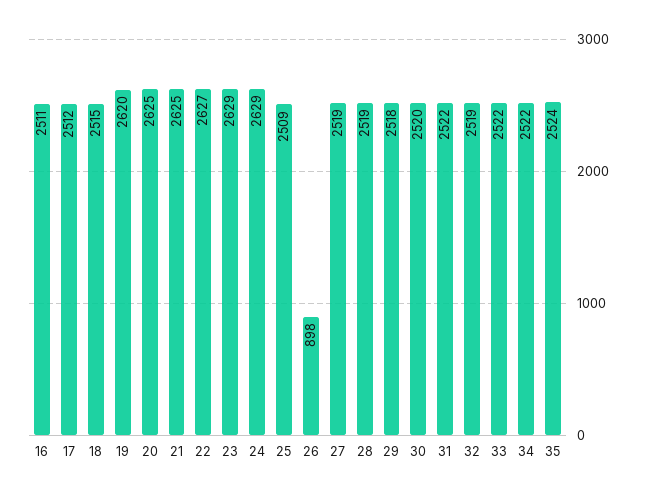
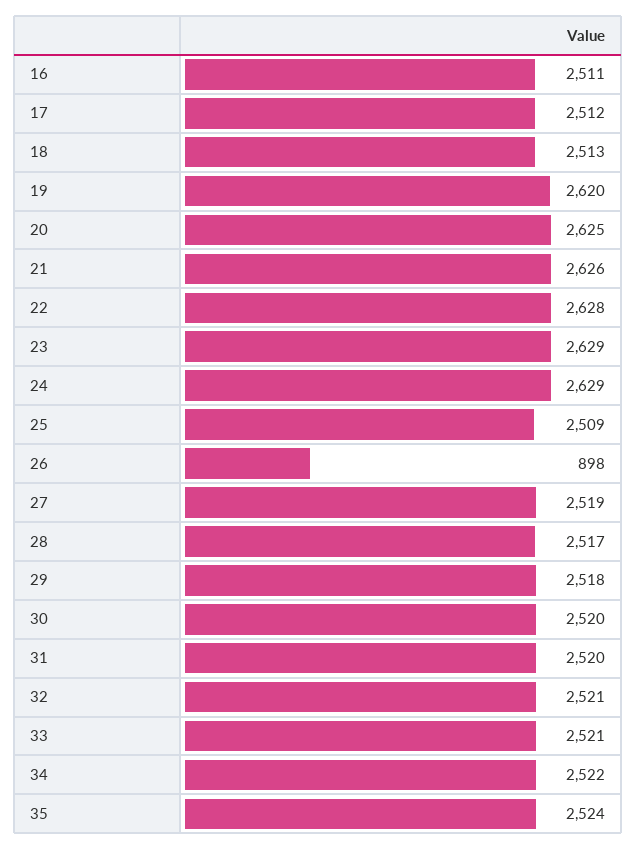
18: 2515 -> 2513
21: 2625 -> 2626
22: 2627 -> 2628
28: 2519 -> 2517
31: 2522 -> 2520
32: 2519 -> 2521
33: 2522 -> 2521

